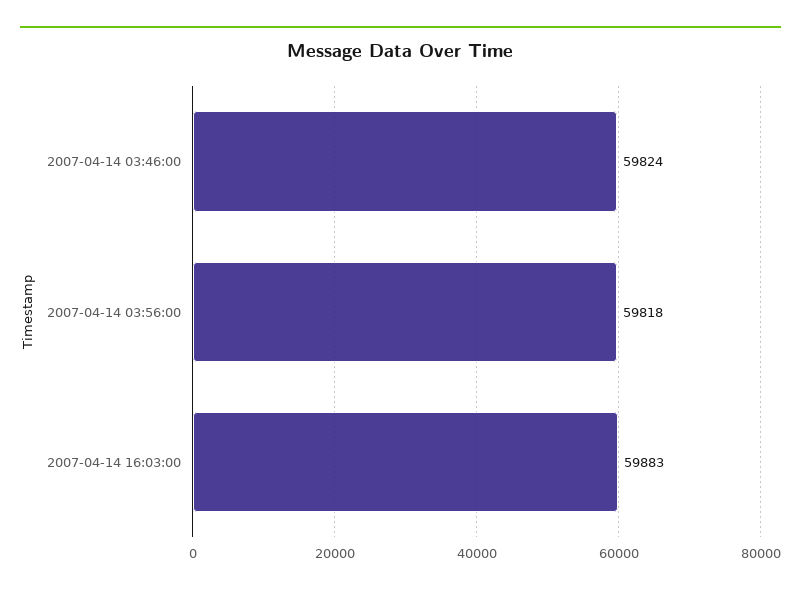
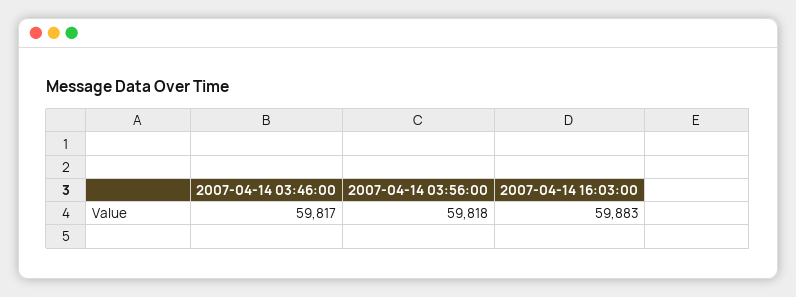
2007-04-14 03:46:00: 59824 -> 59817

